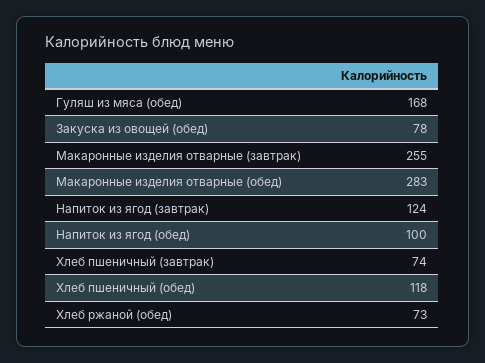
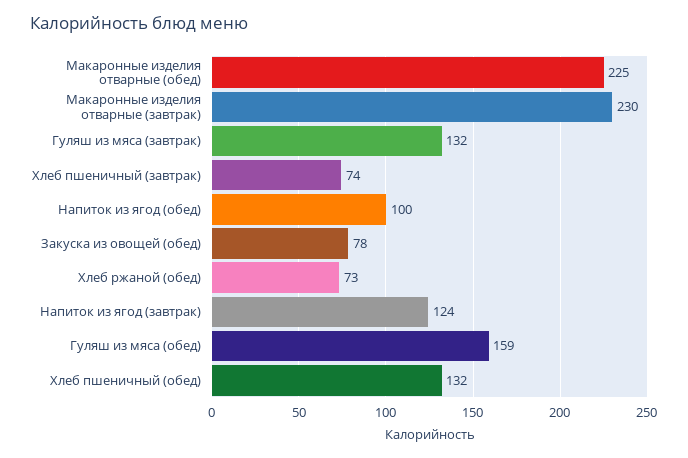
Гуляш из мяса (обед): 168 -> 159
Макаронные изделия отварные (завтрак): 255 -> 230
Макаронные изделия отварные (обед): 283 -> 225
Хлеб пшеничный (обед): 118 -> 132
Гуляш из мяса (завтрак): none -> 132

